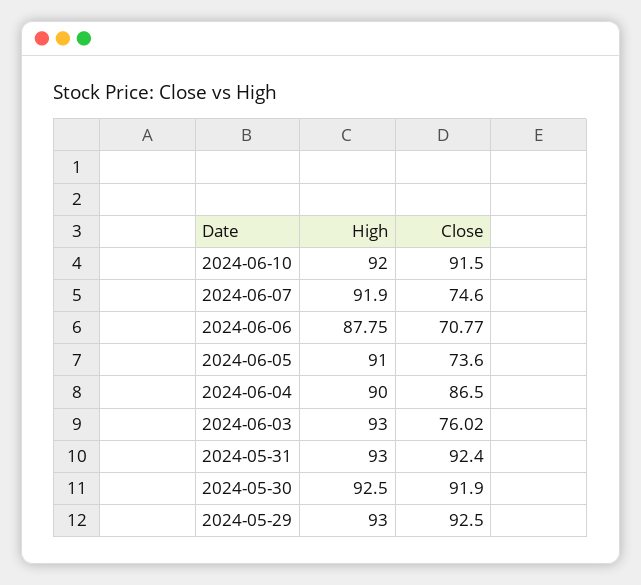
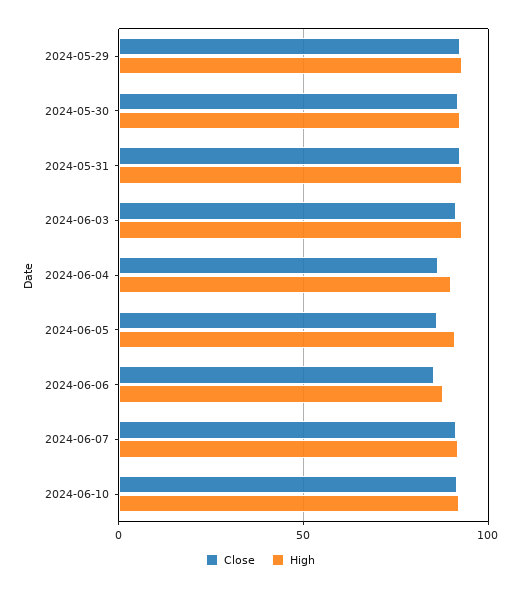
Close, 2024-06-07: 74.6 -> 90
Close, 2024-06-06: 70.77 -> 85
Close, 2024-06-05: 73.6 -> 85
Close, 2024-06-03: 76.02 -> 90

